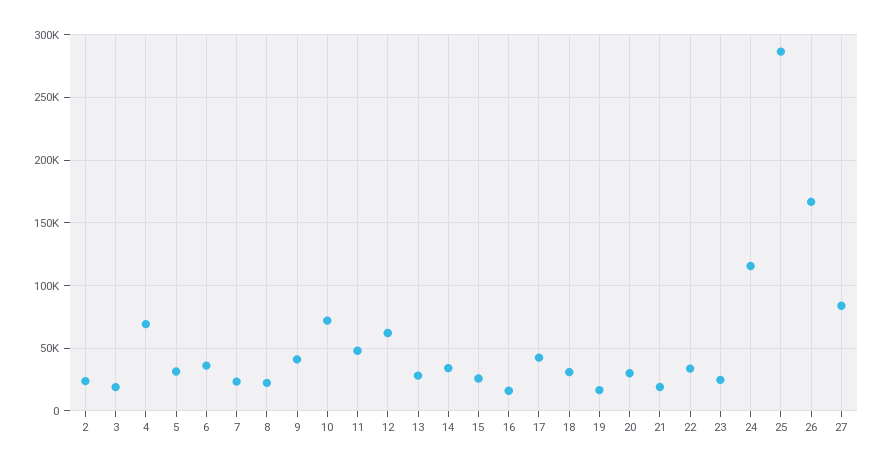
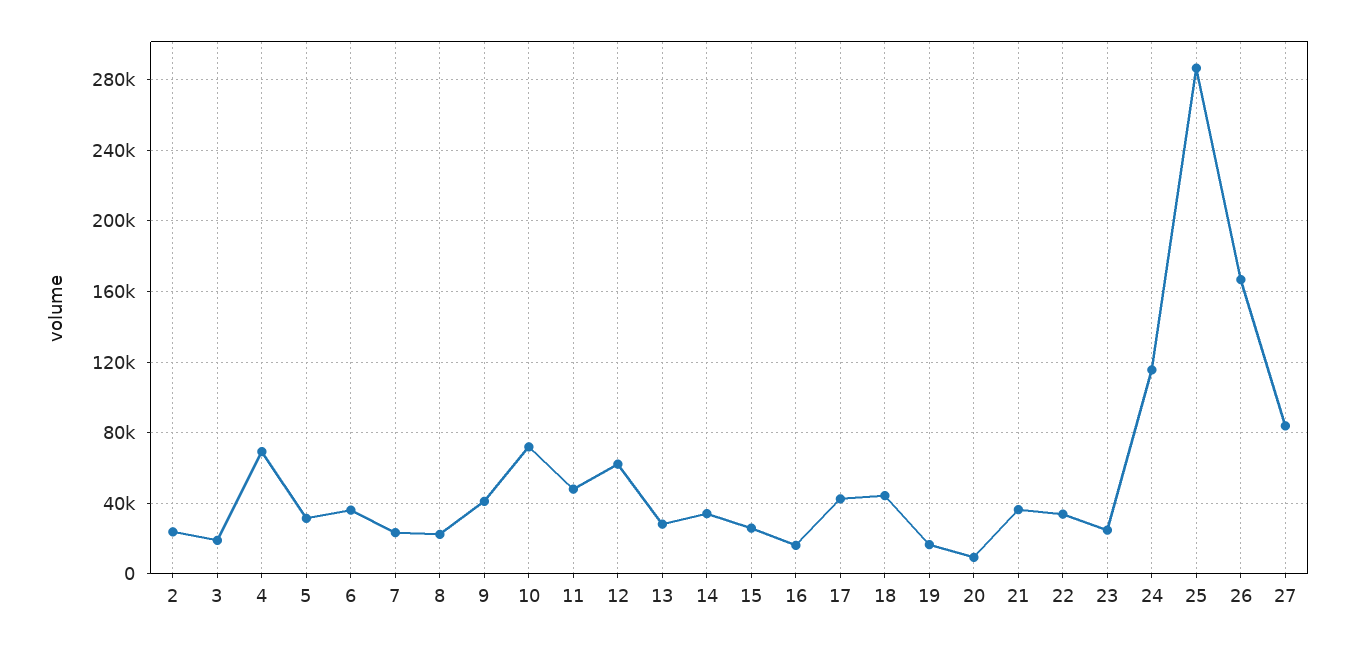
18: 30000 -> 45000
20: 30000 -> 10000
21: 20000 -> 35000

